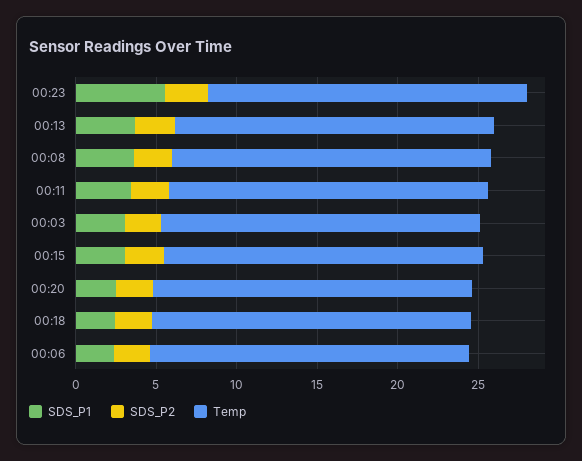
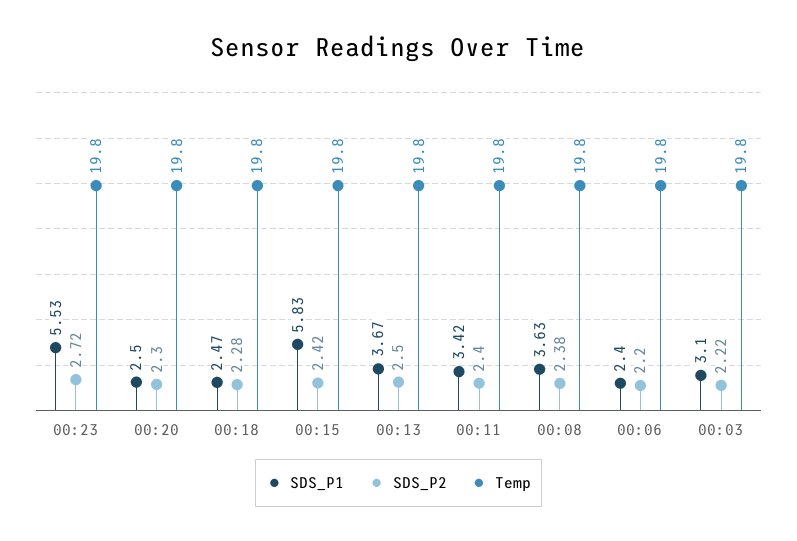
SDS_P1, 00:15: 3 -> 5.83

